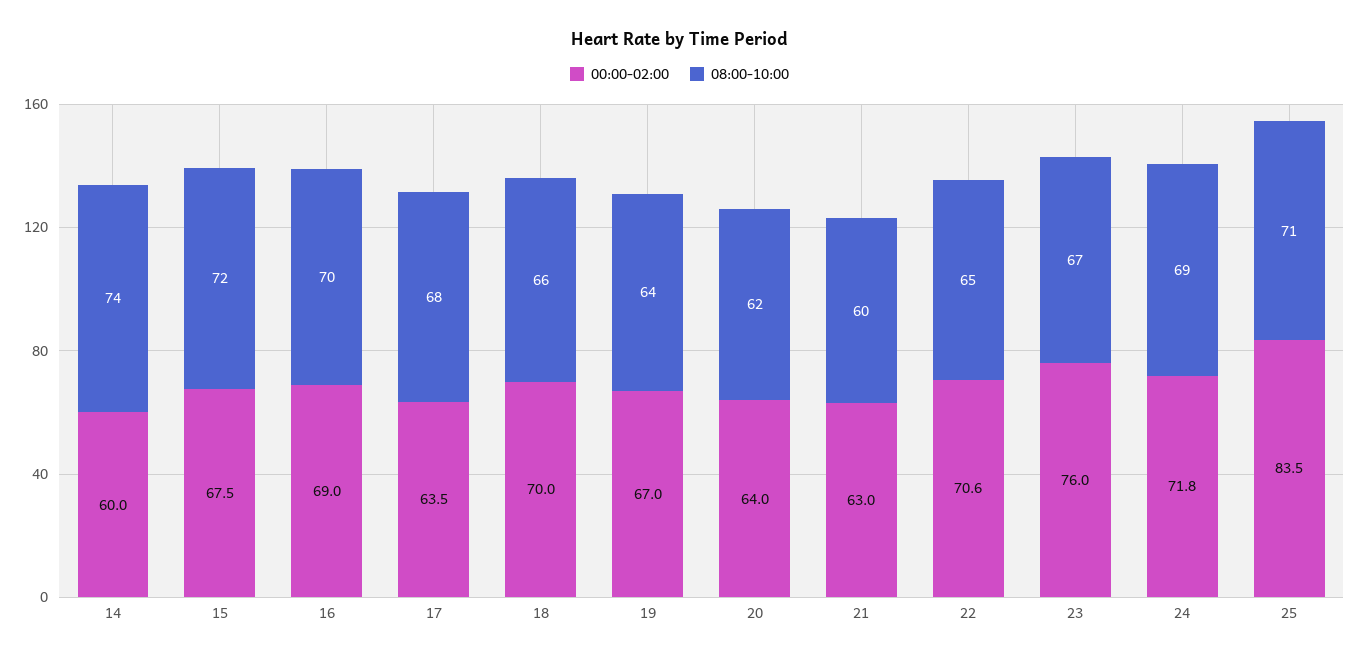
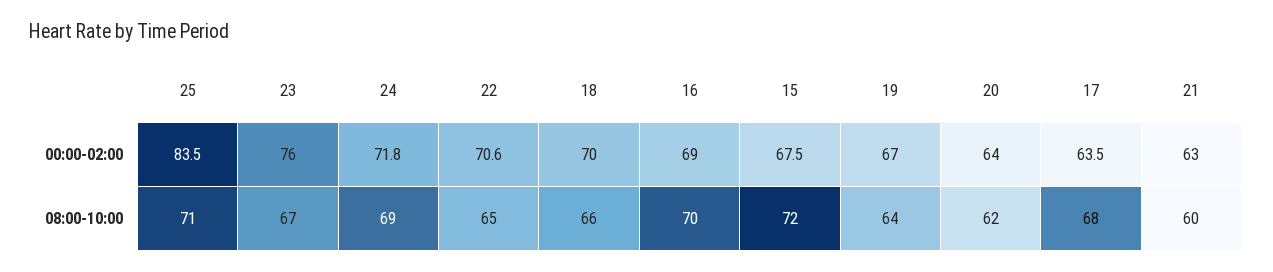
00:00-02:00, 14: 60 -> none
08:00-10:00, 14: 74 -> none

